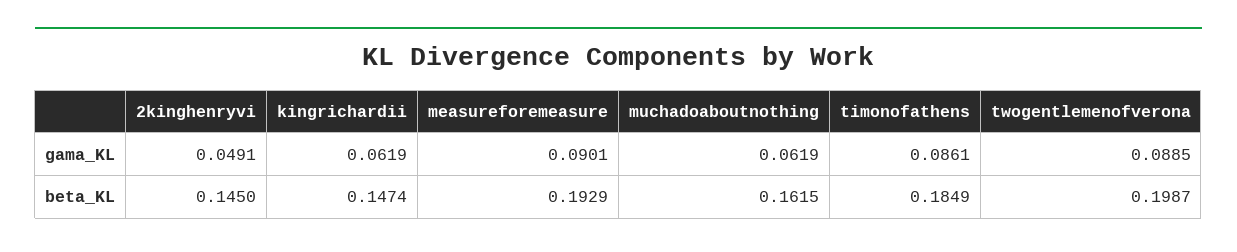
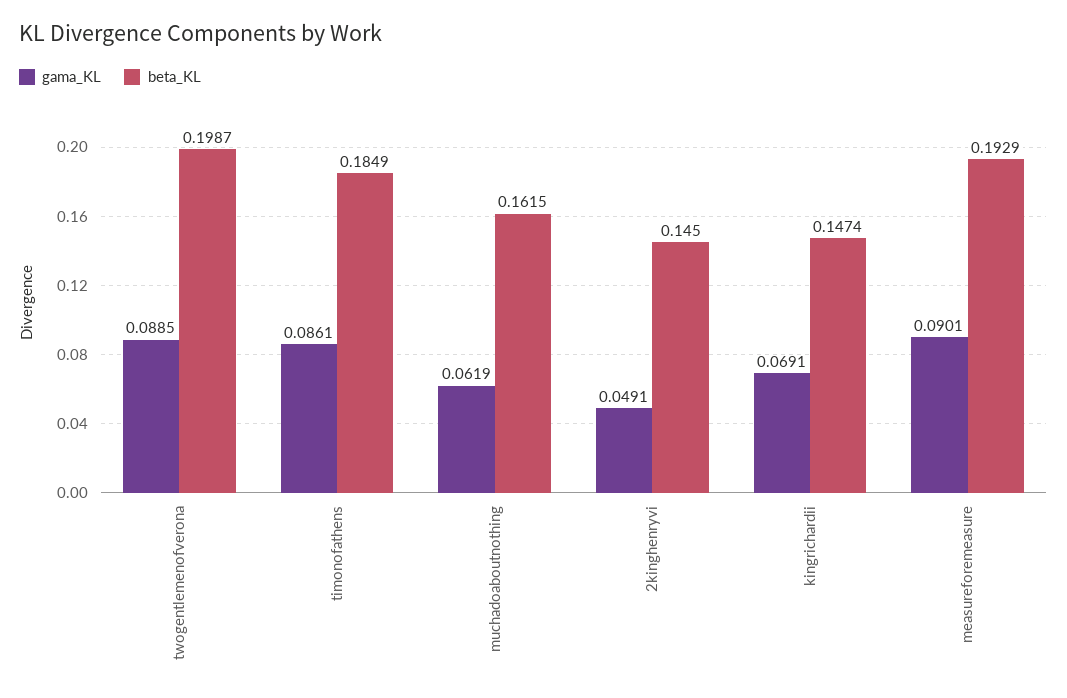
gama_KL, kingrichardii: 0.0619 -> 0.0691

